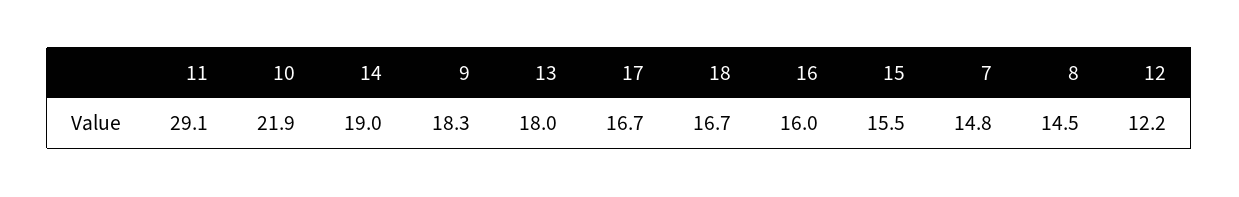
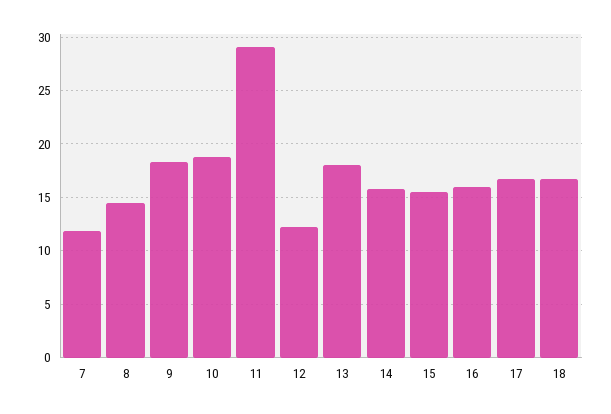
10: 21.9 -> 19
14: 19 -> 16
7: 14.8 -> 12

